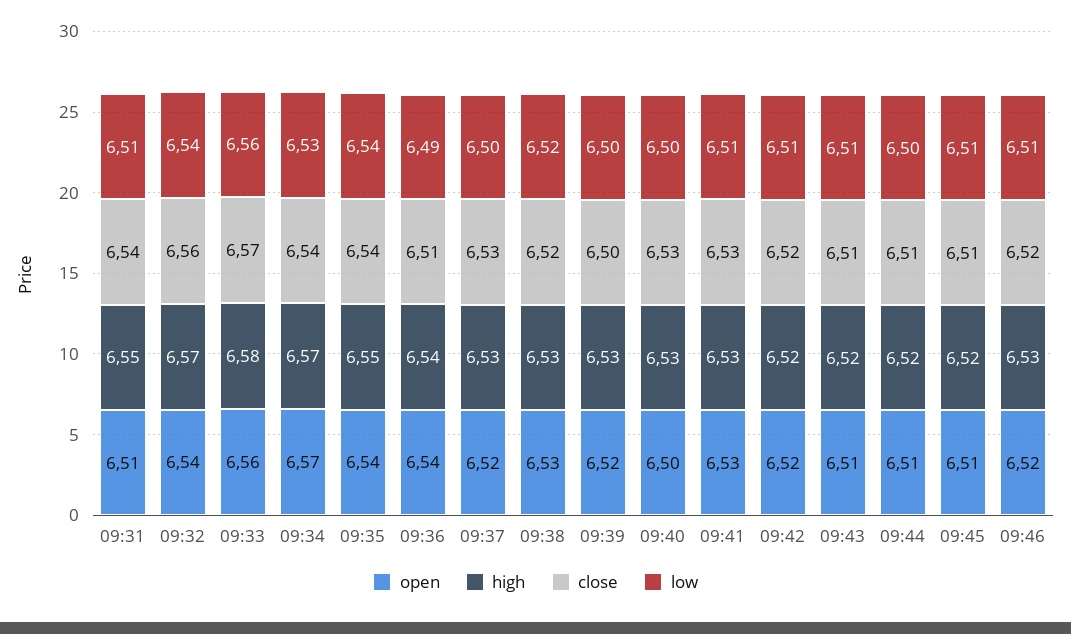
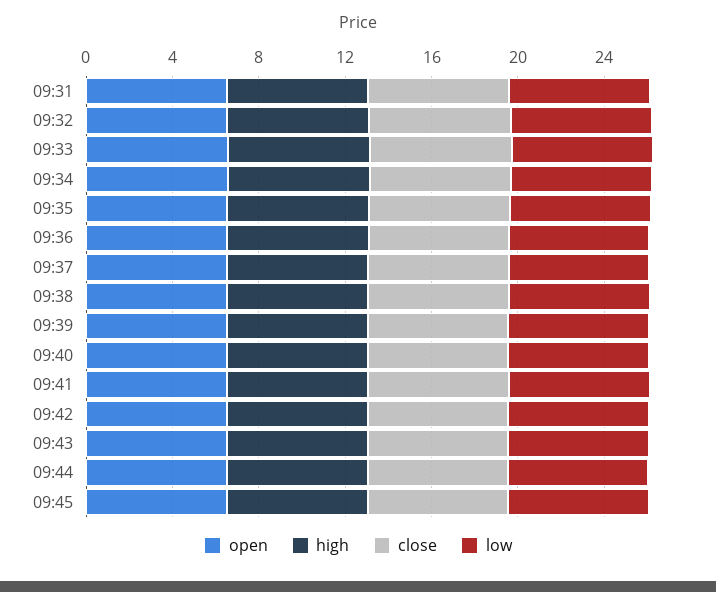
open, 09:46: 6.52 -> none
high, 09:46: 6.53 -> none
close, 09:46: 6.52 -> none
low, 09:46: 6.51 -> none

